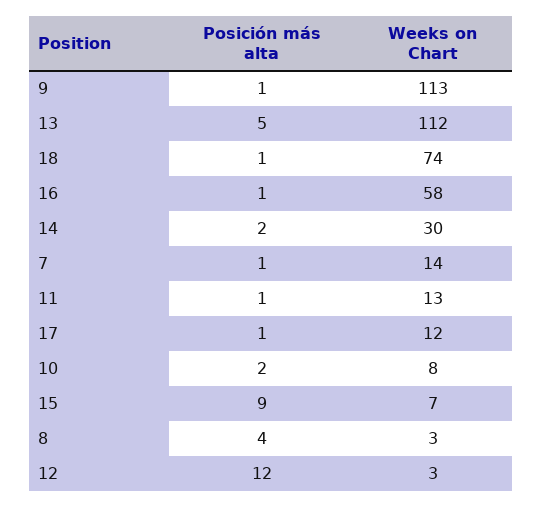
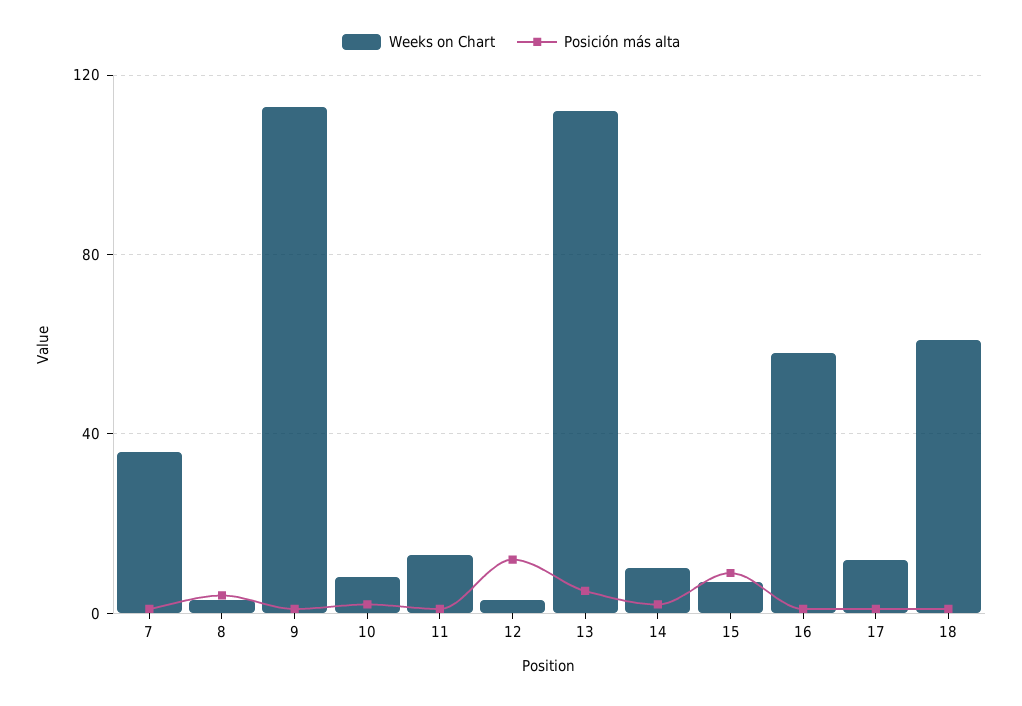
Weeks on Chart, 18: 74 -> 60
Weeks on Chart, 14: 30 -> 10
Weeks on Chart, 7: 14 -> 35

